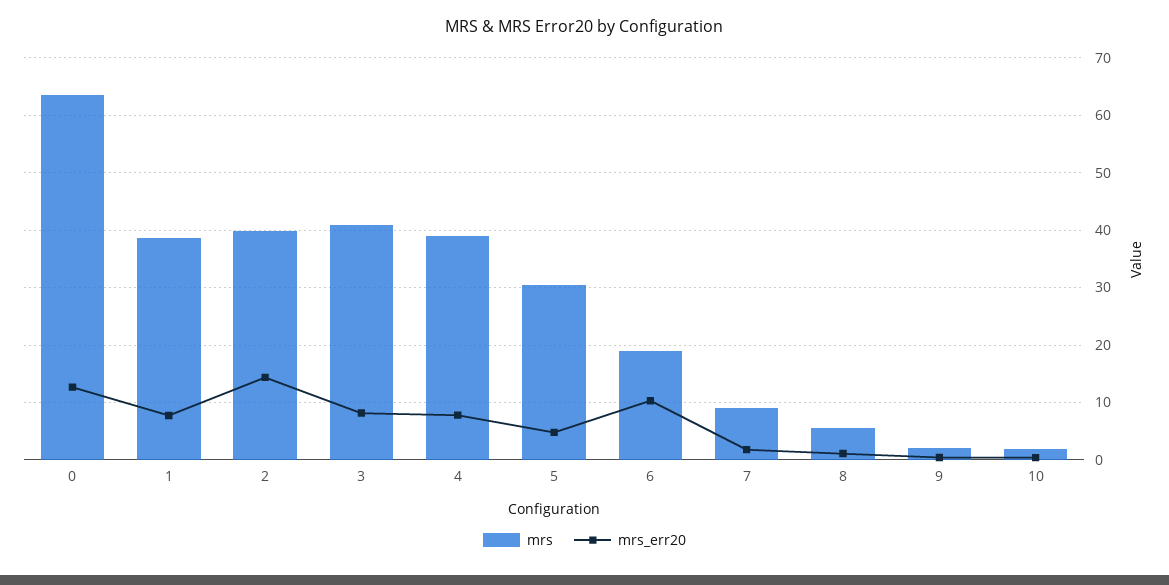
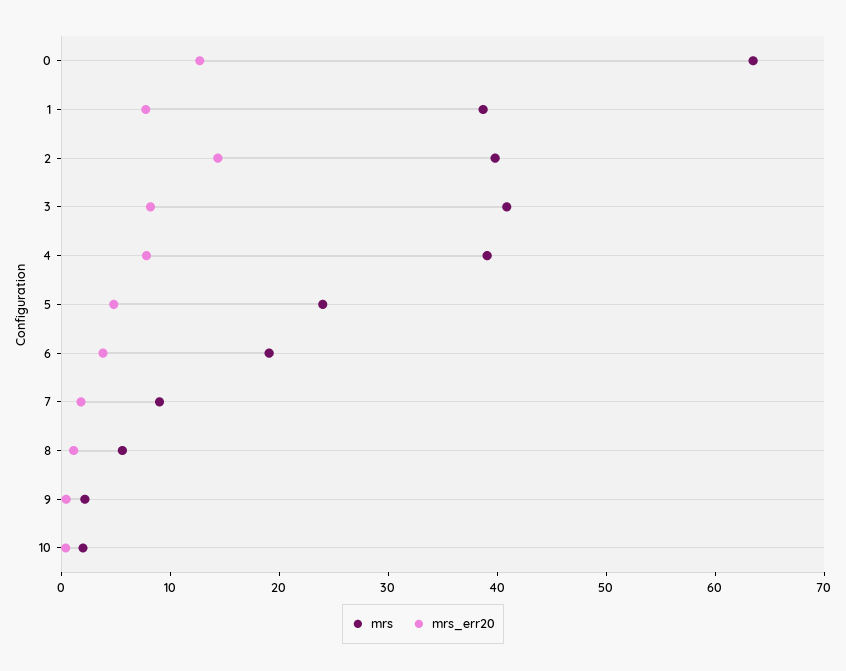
mrs, 5: 30 -> 24
mrs_err20, 6: 10 -> 4

